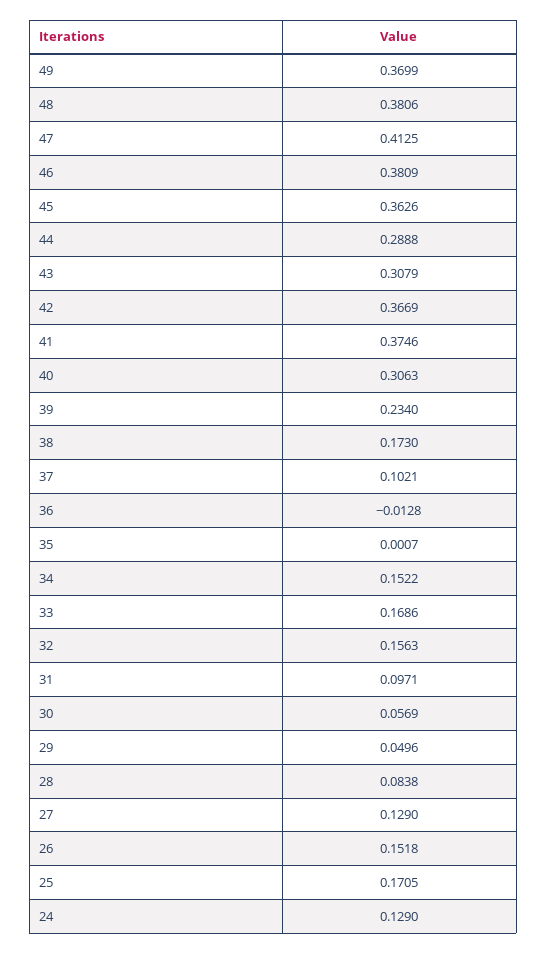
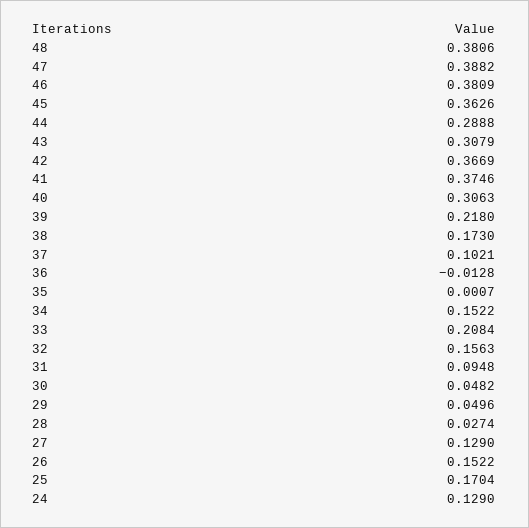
49: 0.3699 -> none
47: 0.4125 -> 0.3882
39: 0.234 -> 0.218
33: 0.1686 -> 0.2084
31: 0.0971 -> 0.0948
30: 0.0569 -> 0.0482
28: 0.0838 -> 0.0274
26: 0.1518 -> 0.1522
25: 0.1705 -> 0.1704

